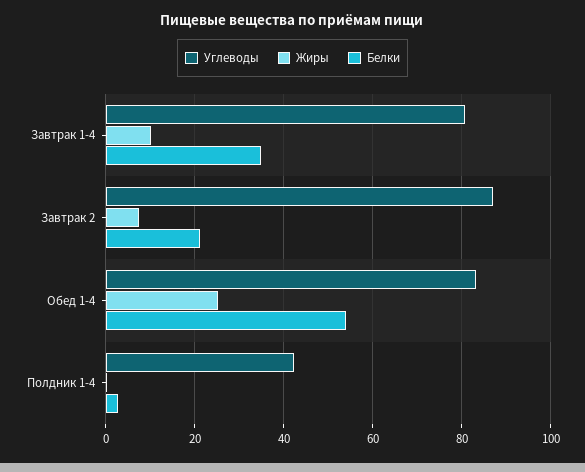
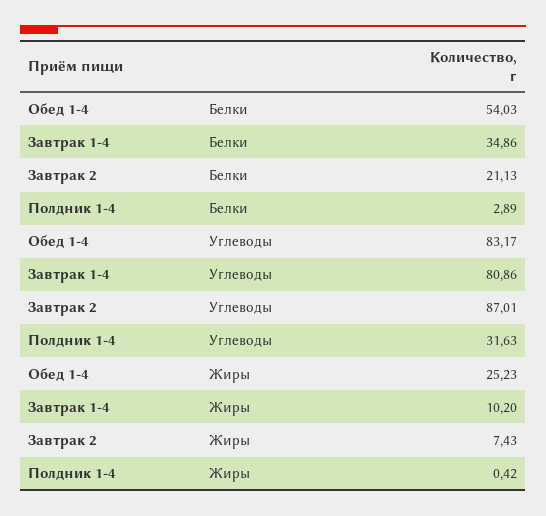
Углеводы, Полдник 1-4: 42 -> 31.63

